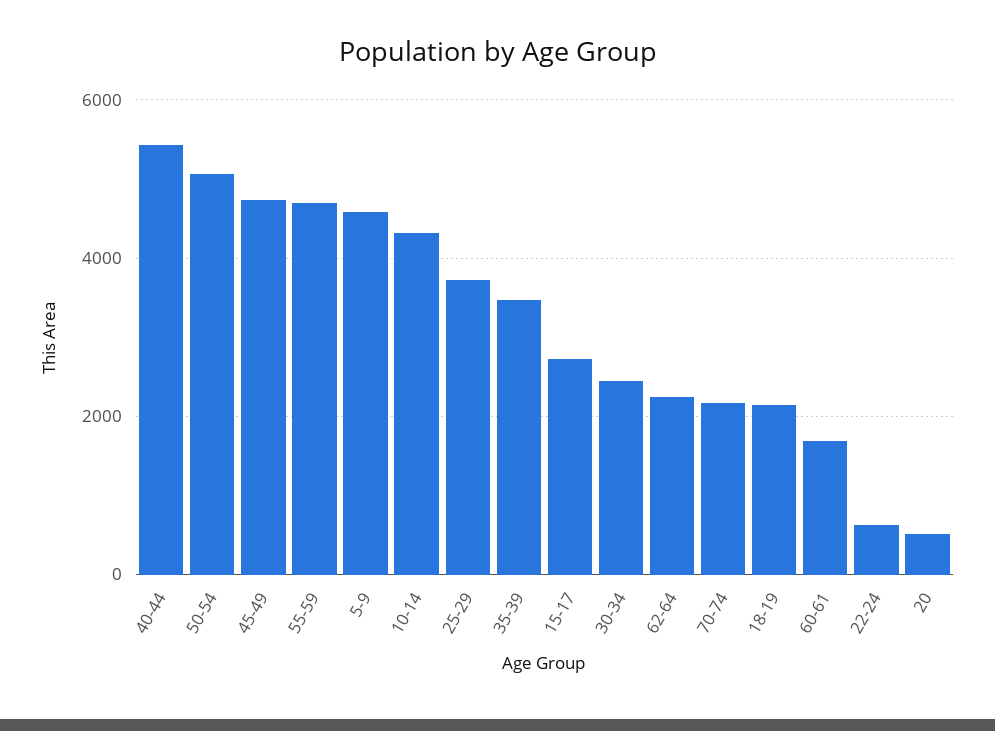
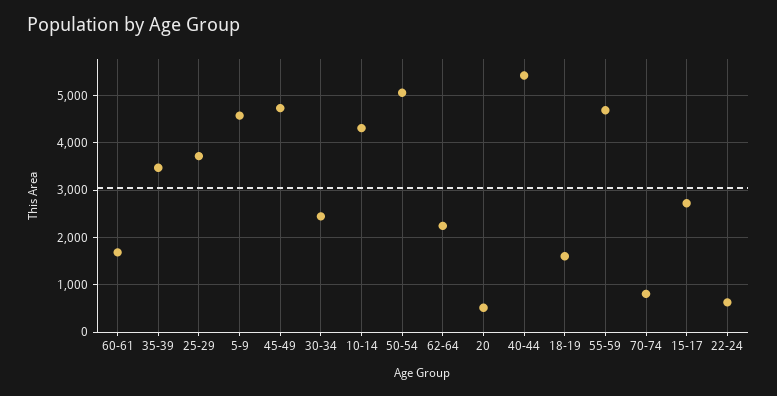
70-74: 2200 -> 800
18-19: 2200 -> 1600

